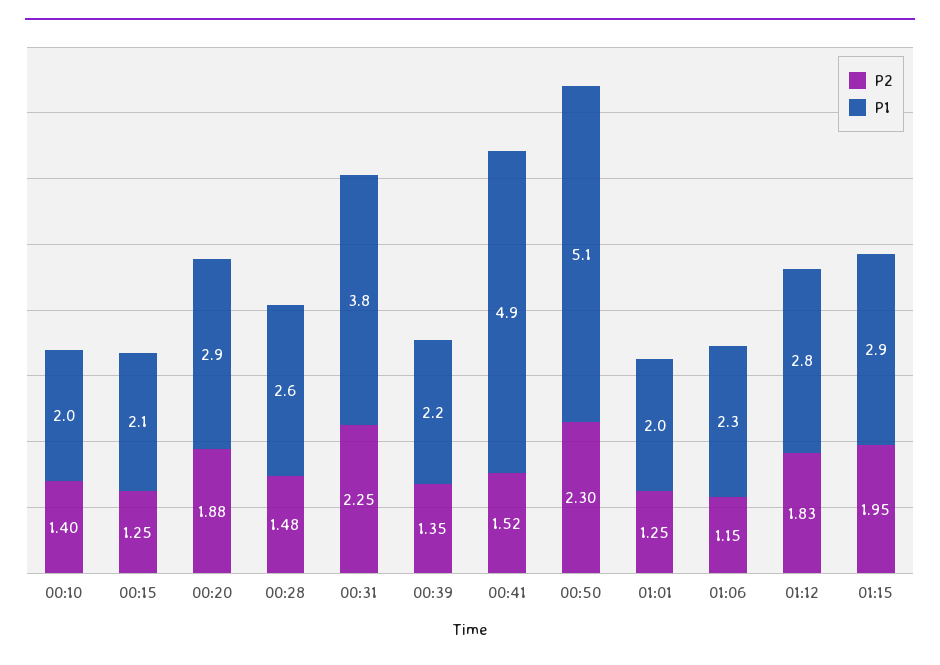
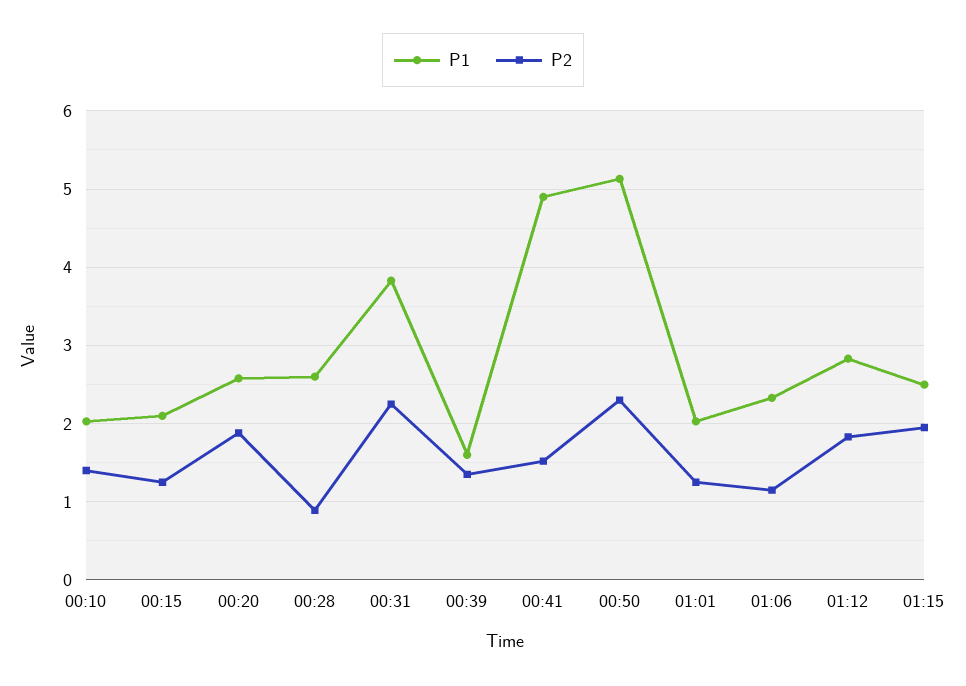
P1, 00:20: 2.9 -> 2.6
P2, 00:28: 1.48 -> 0.9
P1, 00:39: 2.2 -> 1.6
P1, 01:15: 2.9 -> 2.5

